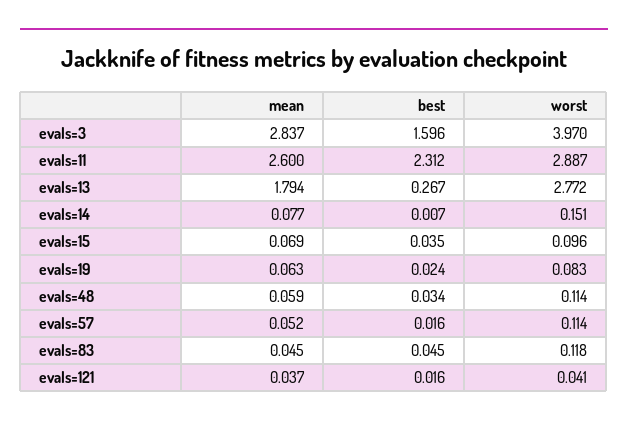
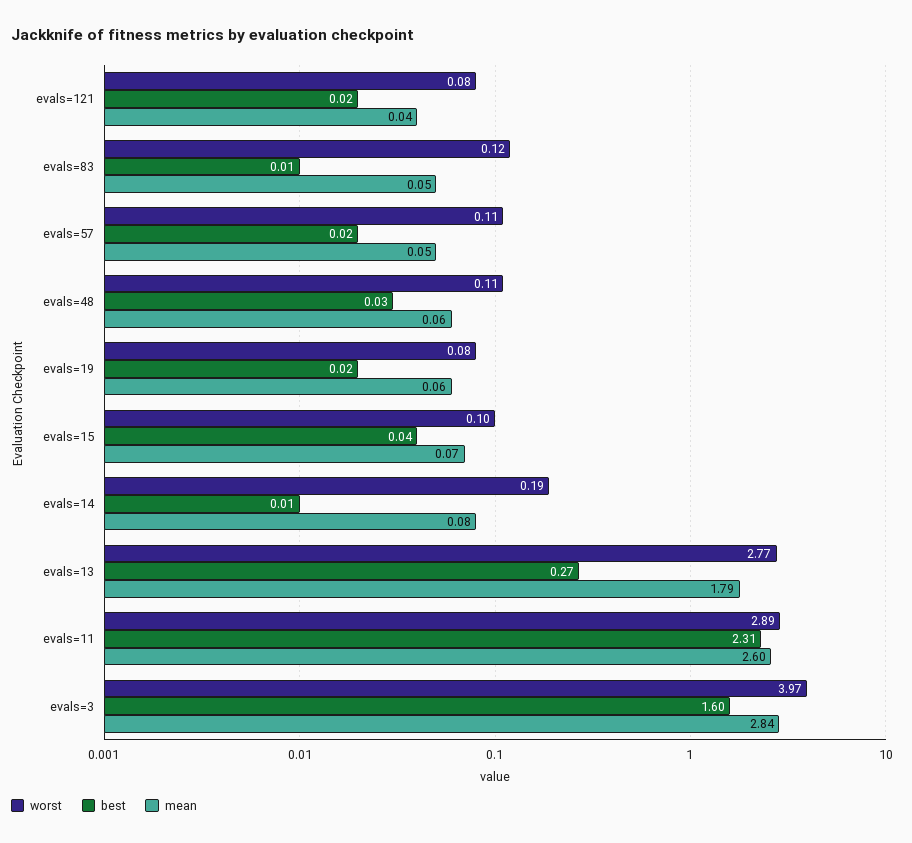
worst, evals=14: 0.151 -> 0.19
best, evals=83: 0.045 -> 0.01
worst, evals=121: 0.041 -> 0.08

